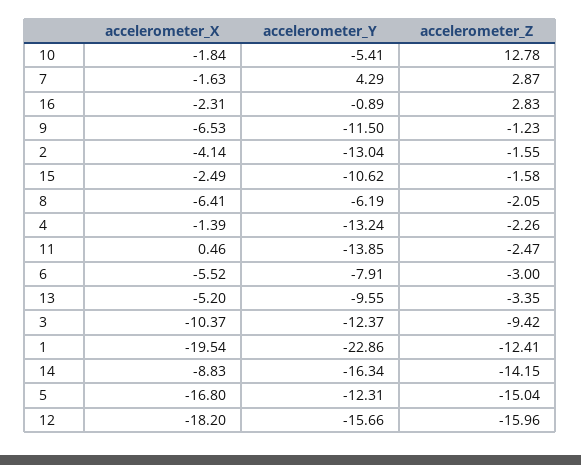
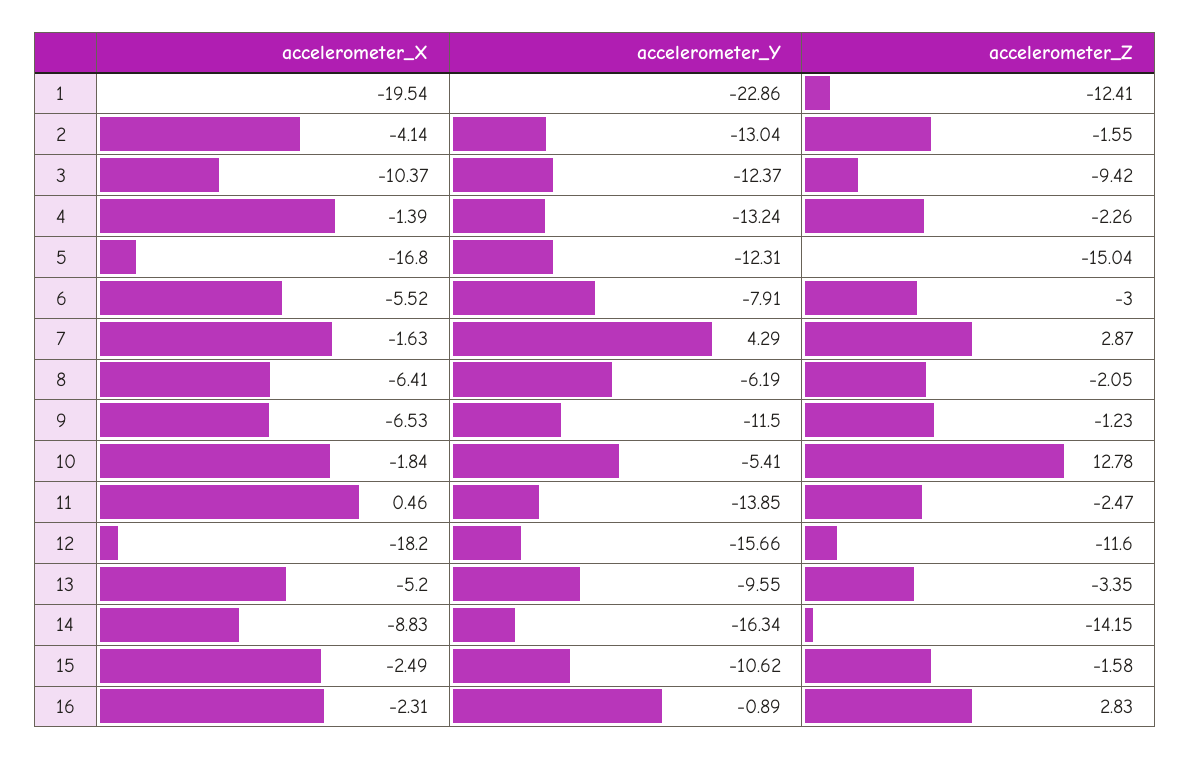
accelerometer_Z, 12: -15.96 -> -11.6

